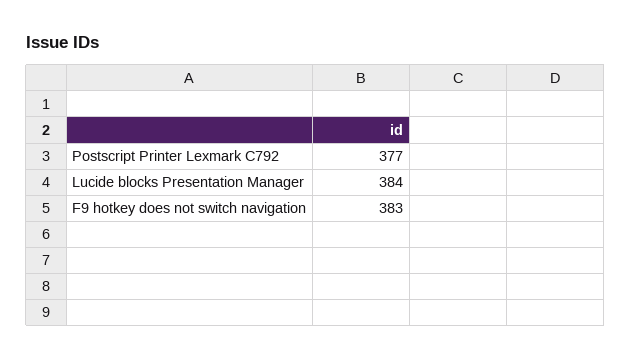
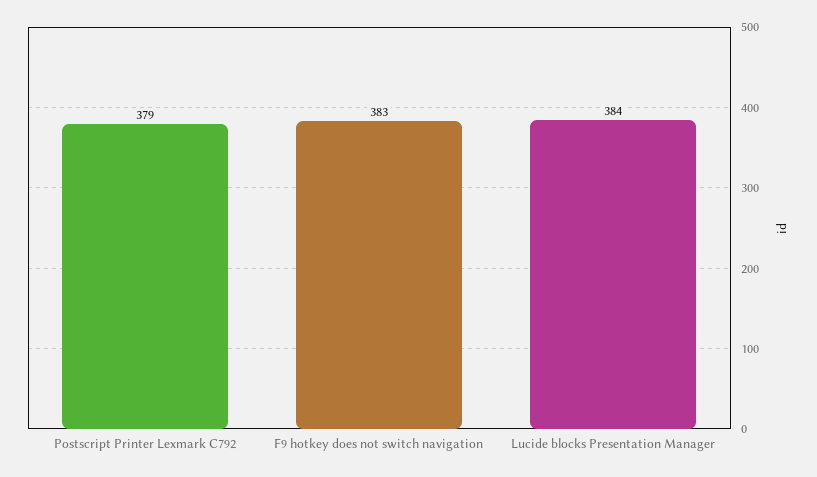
Postscript Printer Lexmark C792: 377 -> 379

